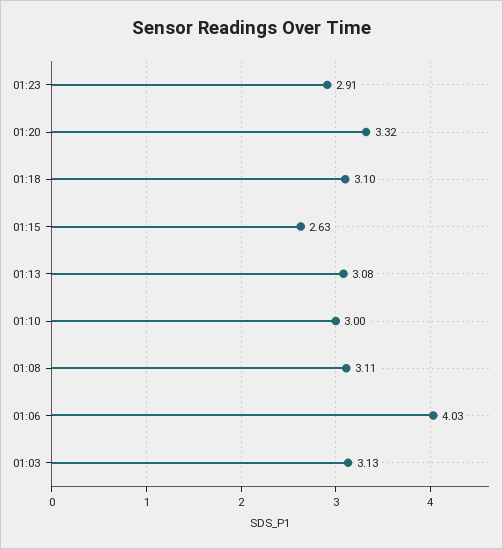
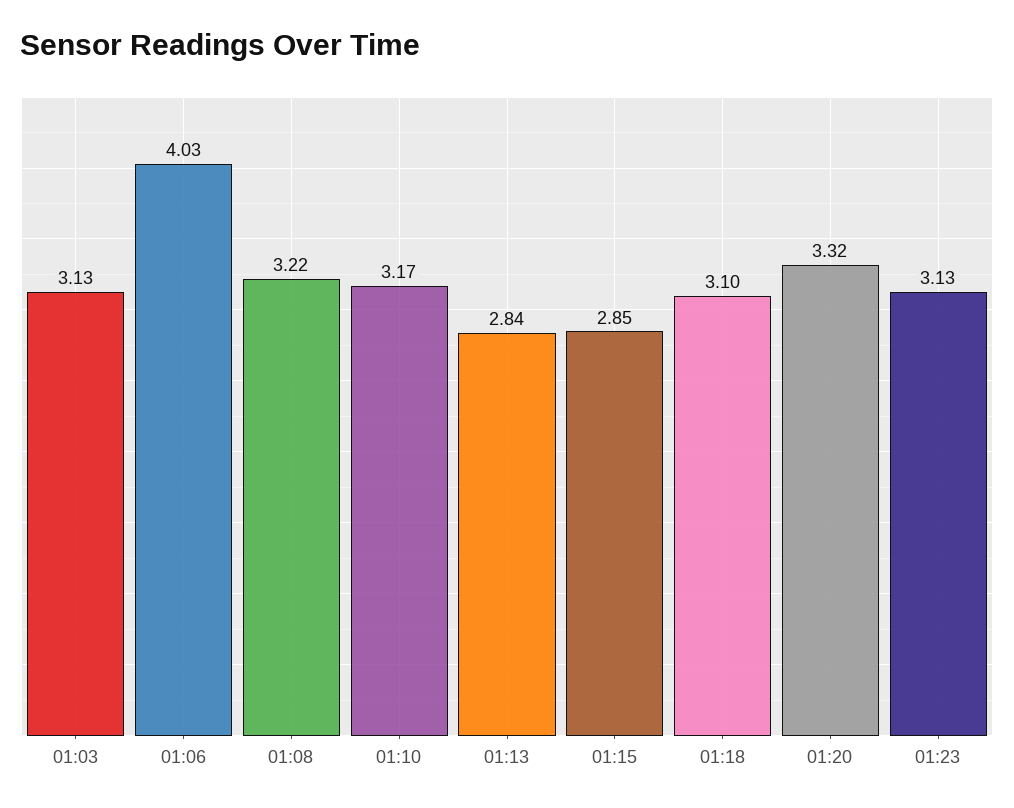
01:23: 2.91 -> 3.13
01:15: 2.63 -> 2.85
01:13: 3.08 -> 2.84
01:10: 3 -> 3.17
01:08: 3.11 -> 3.22

